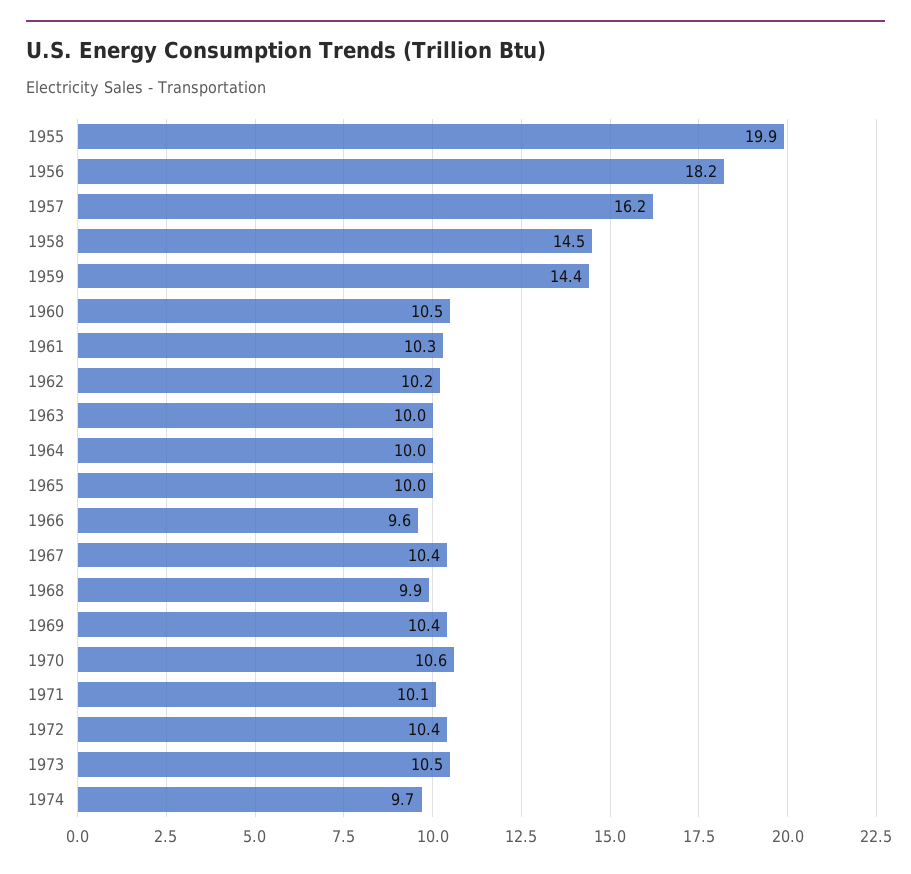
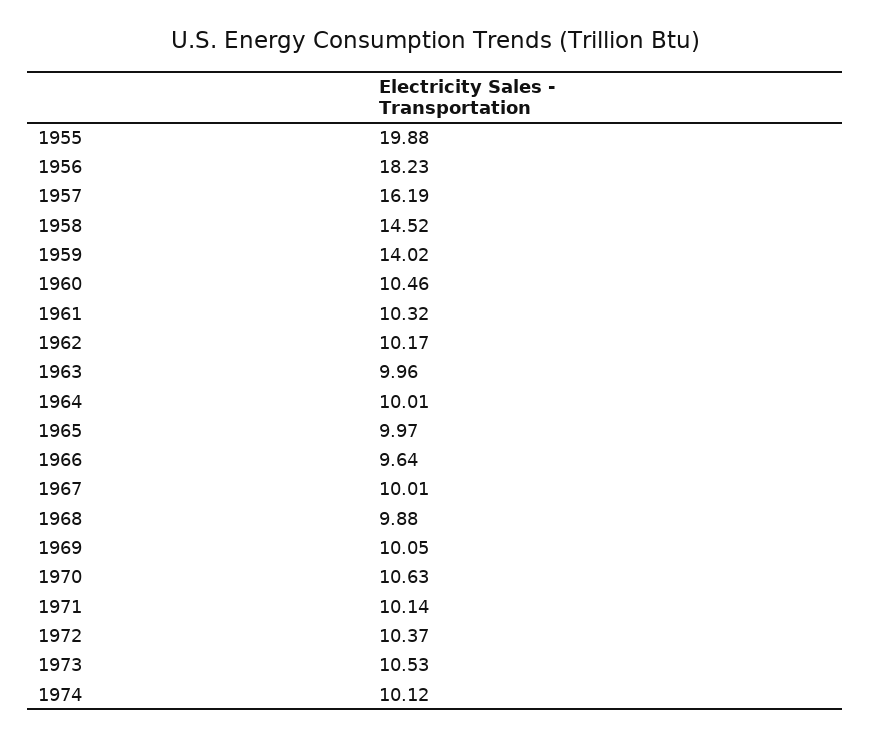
1959: 14.4 -> 14.02
1967: 10.4 -> 10.01
1969: 10.4 -> 10.05
1974: 9.7 -> 10.12

